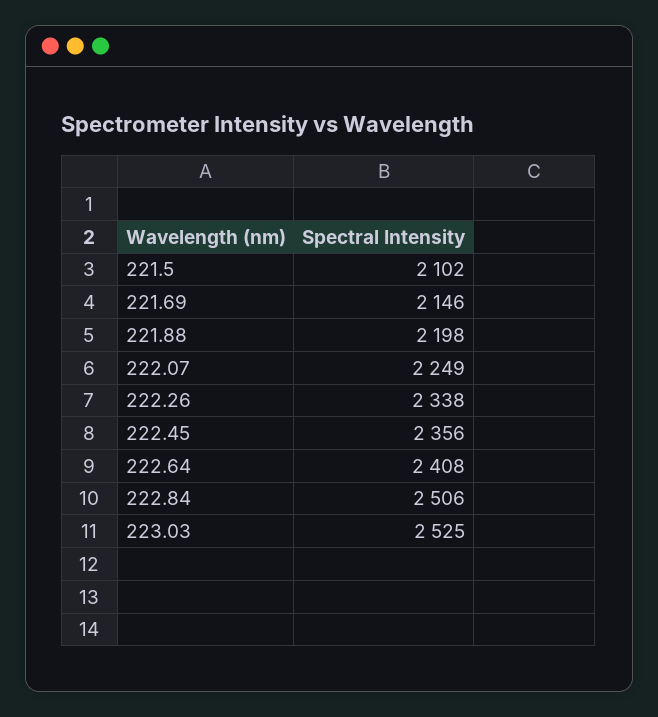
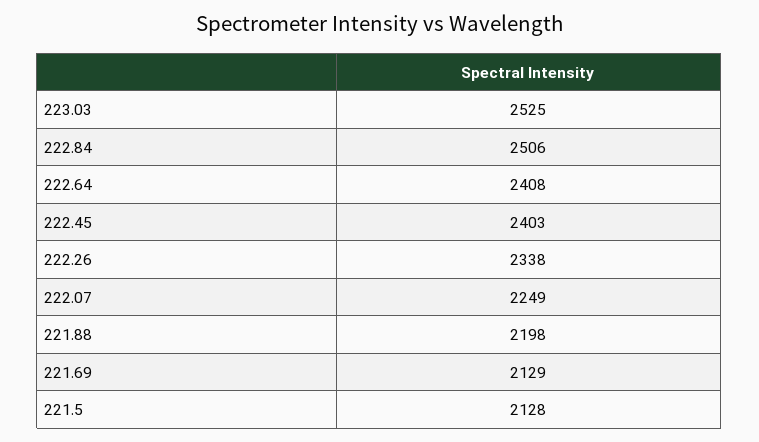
221.5: 2102 -> 2128
221.69: 2146 -> 2129
222.45: 2356 -> 2403

